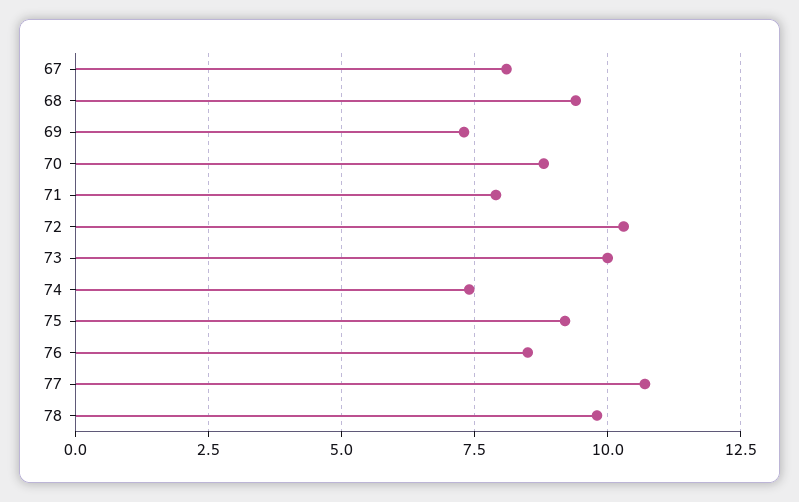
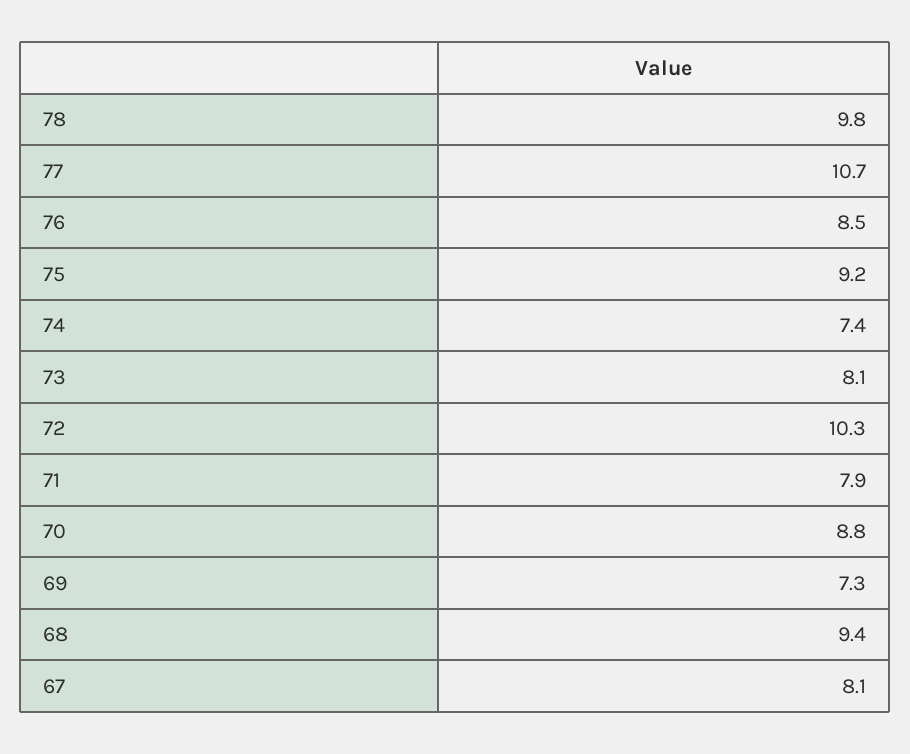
73: 10 -> 8.1

